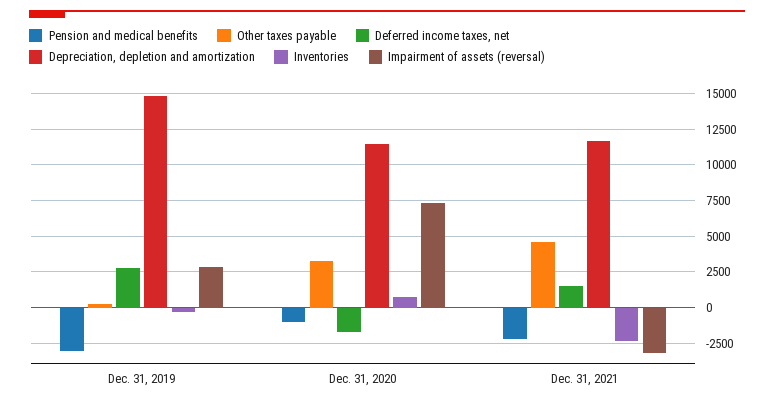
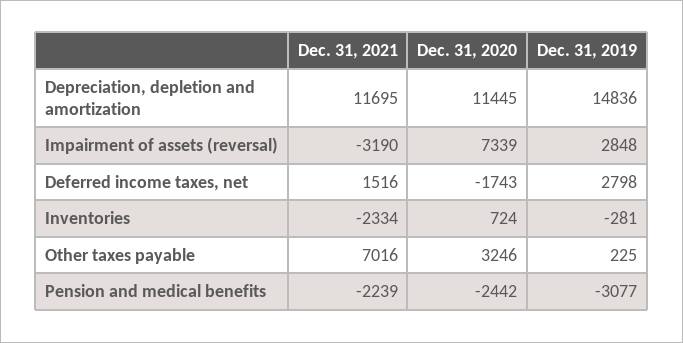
Pension and medical benefits, Dec. 31, 2020: -1000 -> -2442
Other taxes payable, Dec. 31, 2021: 4500 -> 7016

